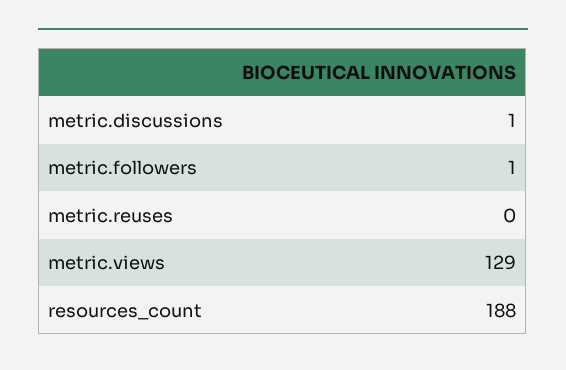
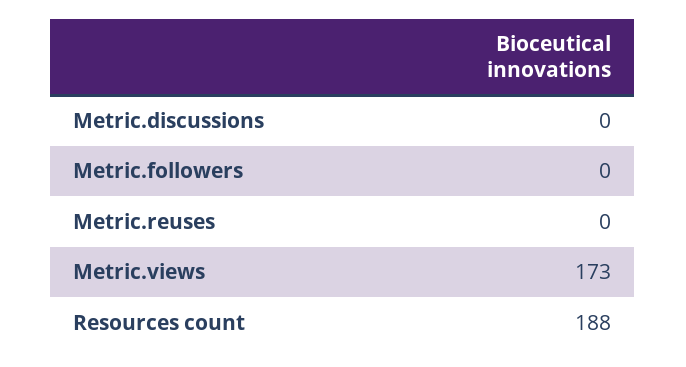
metric.discussions: 1 -> 0
metric.followers: 1 -> 0
metric.views: 129 -> 173

